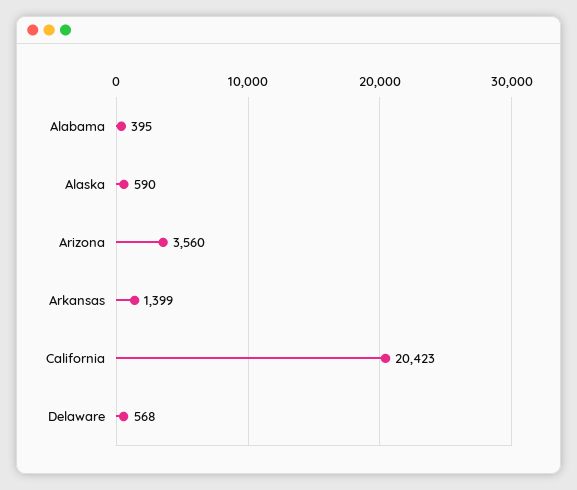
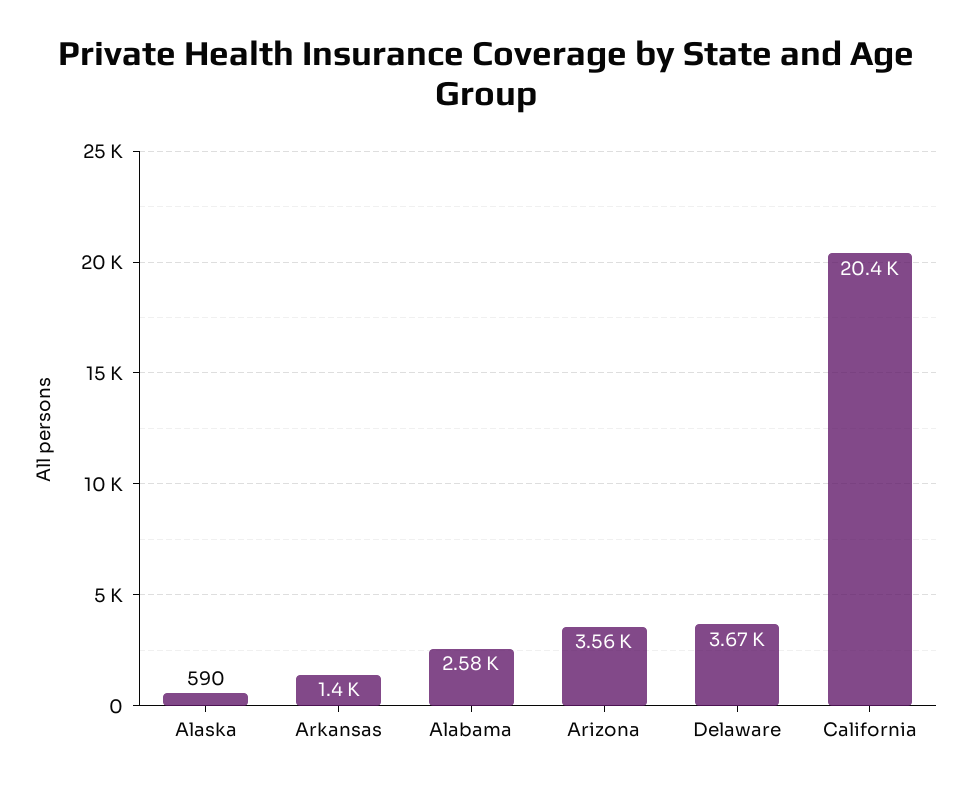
Alabama: 395 -> 2580
Delaware: 568 -> 3670

